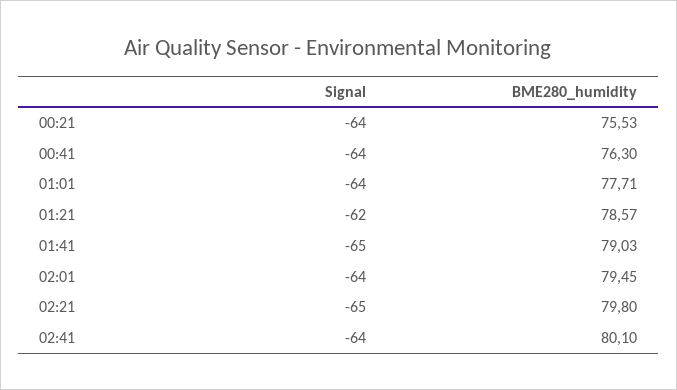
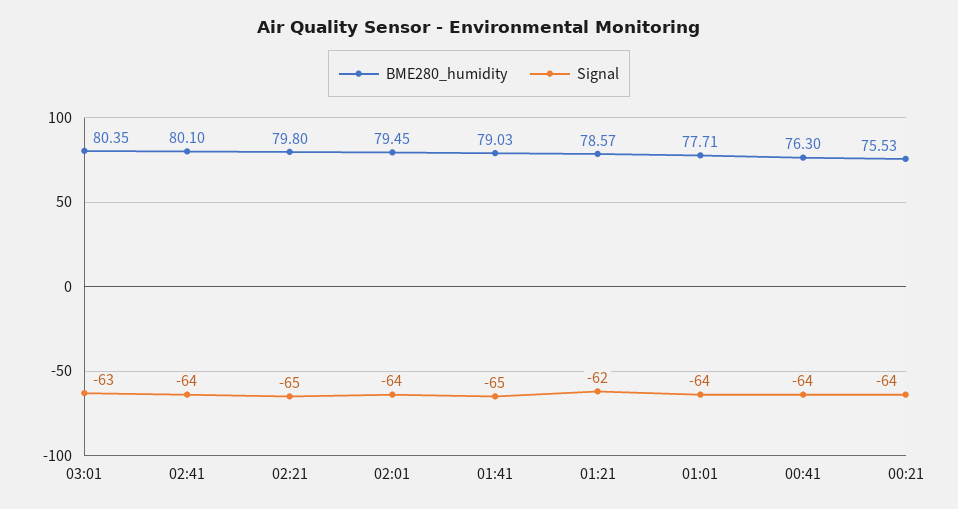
BME280_humidity, 03:01: none -> 80.35
Signal, 03:01: none -> -63

